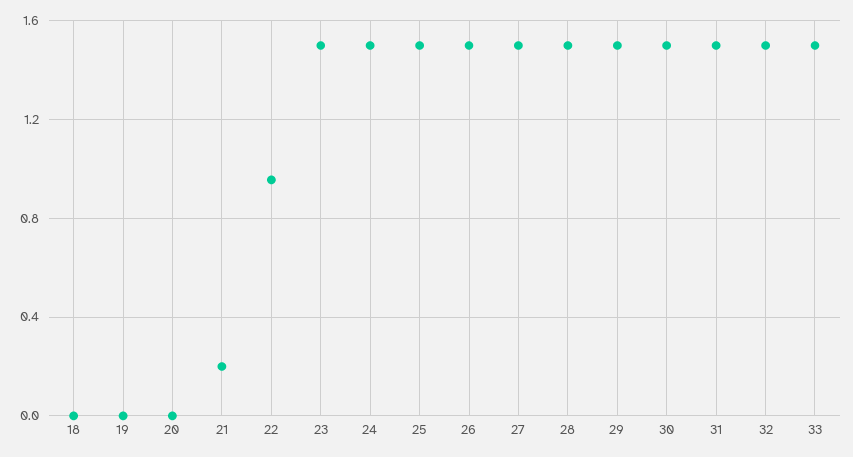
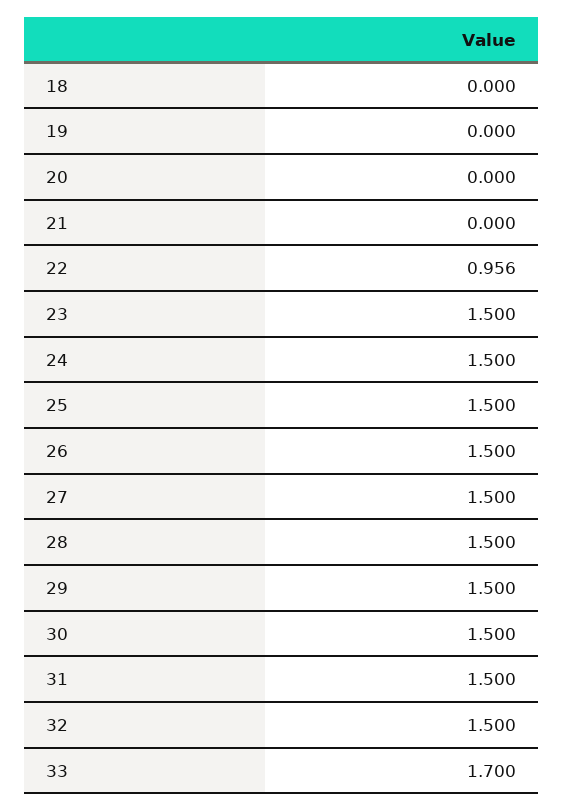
21: 0.2 -> 0
33: 1.5 -> 1.7

